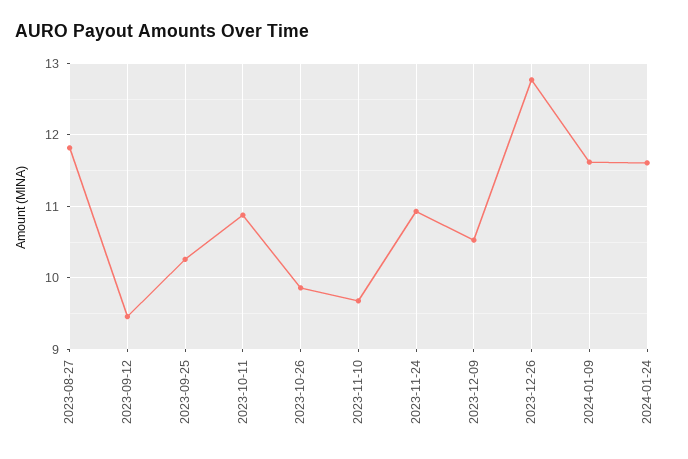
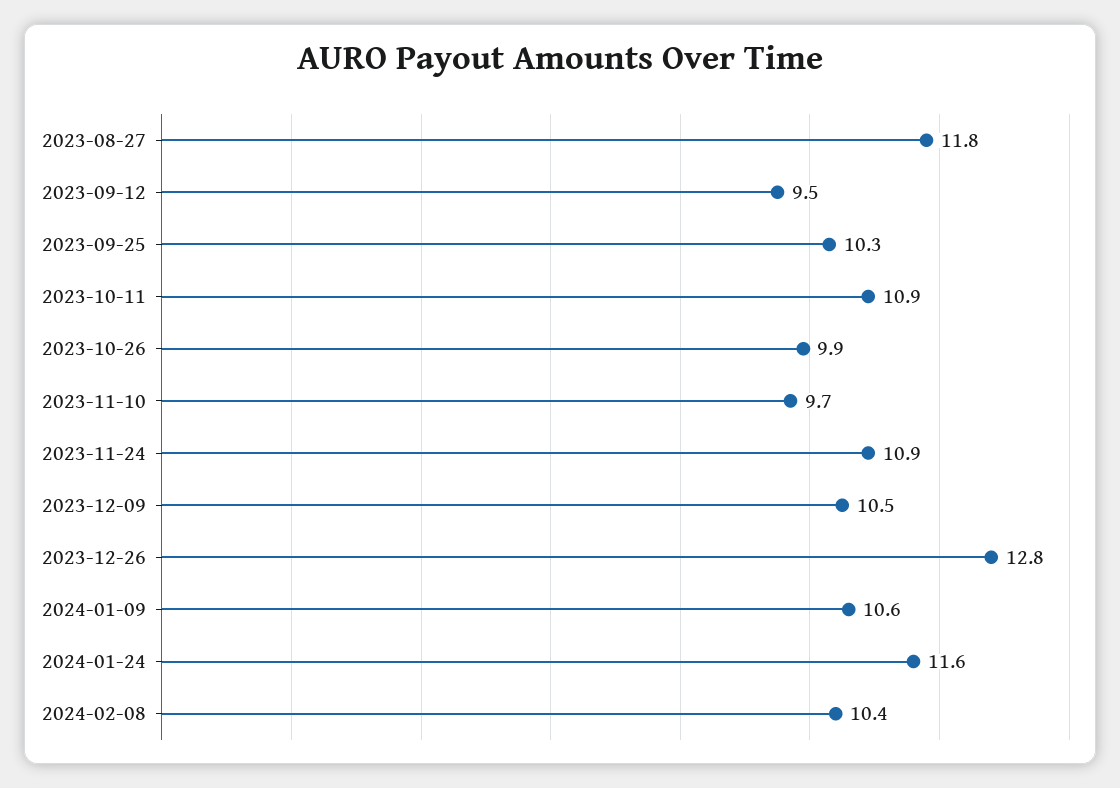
2024-01-09: 11.6 -> 10.6
2024-02-08: none -> 10.4

